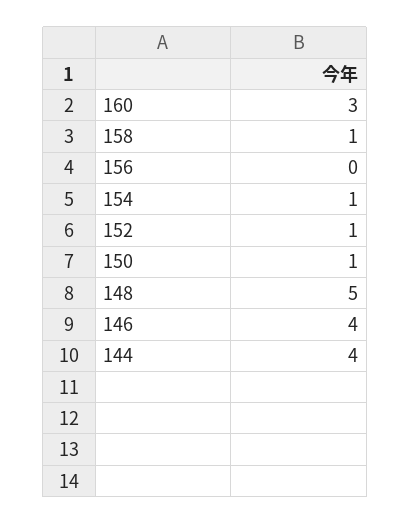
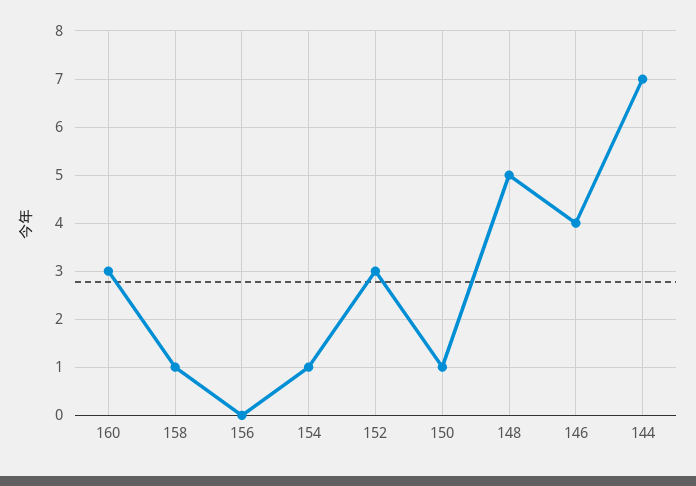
152: 1 -> 3
144: 4 -> 7

